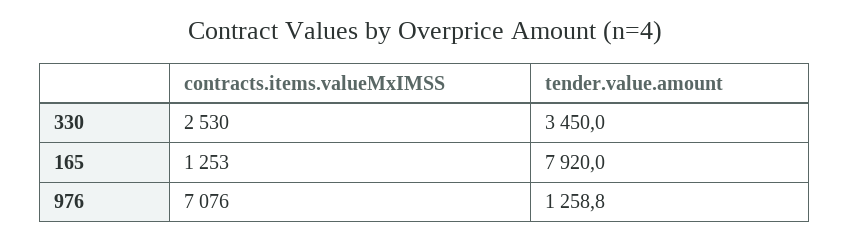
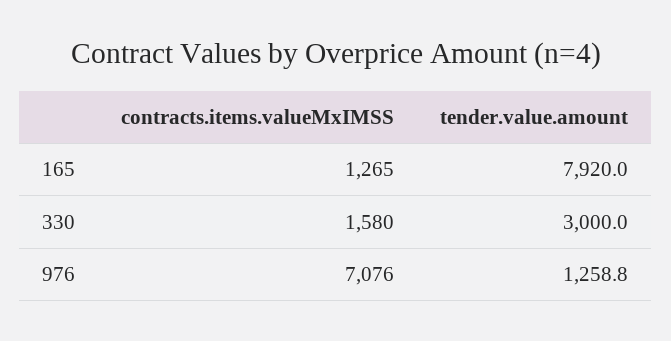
contracts.items.valueMxIMSS, 330: 2530 -> 1580
tender.value.amount, 330: 3450 -> 3000
contracts.items.valueMxIMSS, 165: 1253 -> 1265

